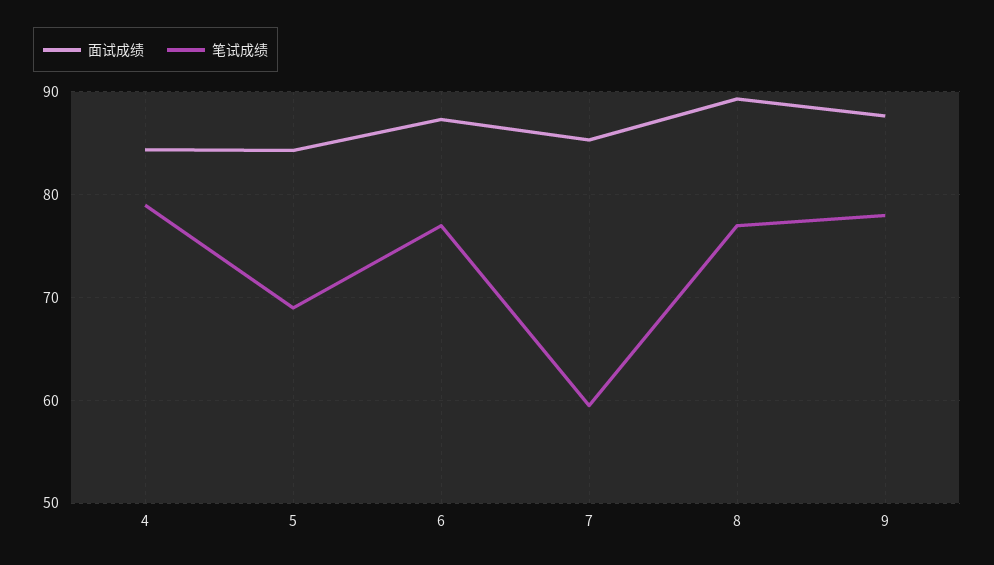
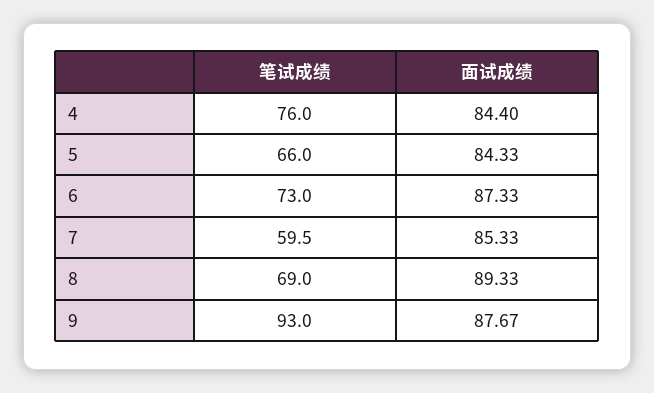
笔试成绩, 4: 79 -> 76
笔试成绩, 5: 69 -> 66
笔试成绩, 6: 77 -> 73
笔试成绩, 8: 77 -> 69
笔试成绩, 9: 78 -> 93

